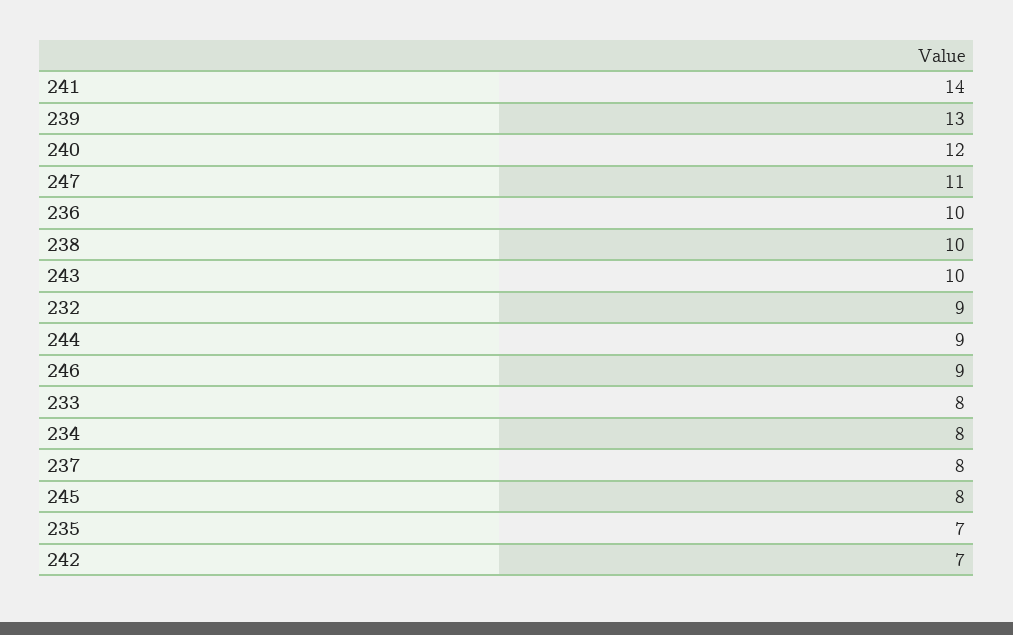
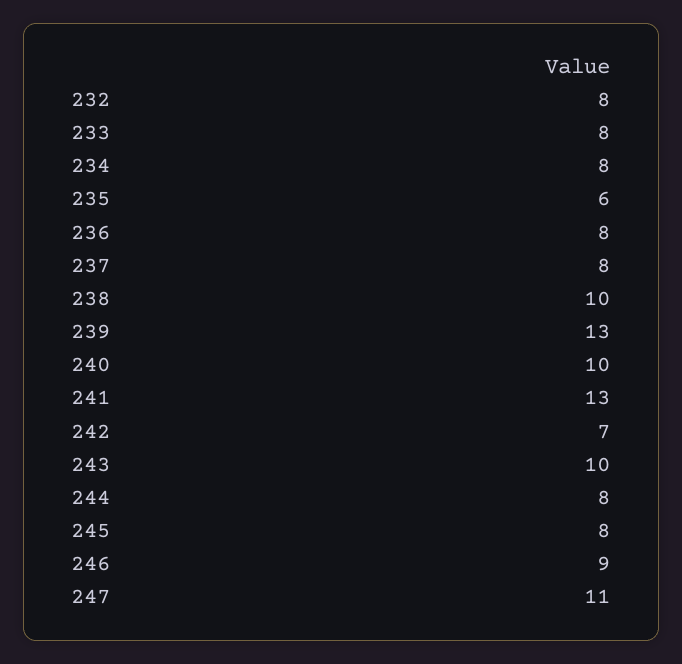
241: 14 -> 13
240: 12 -> 10
236: 10 -> 8
232: 9 -> 8
244: 9 -> 8
235: 7 -> 6

